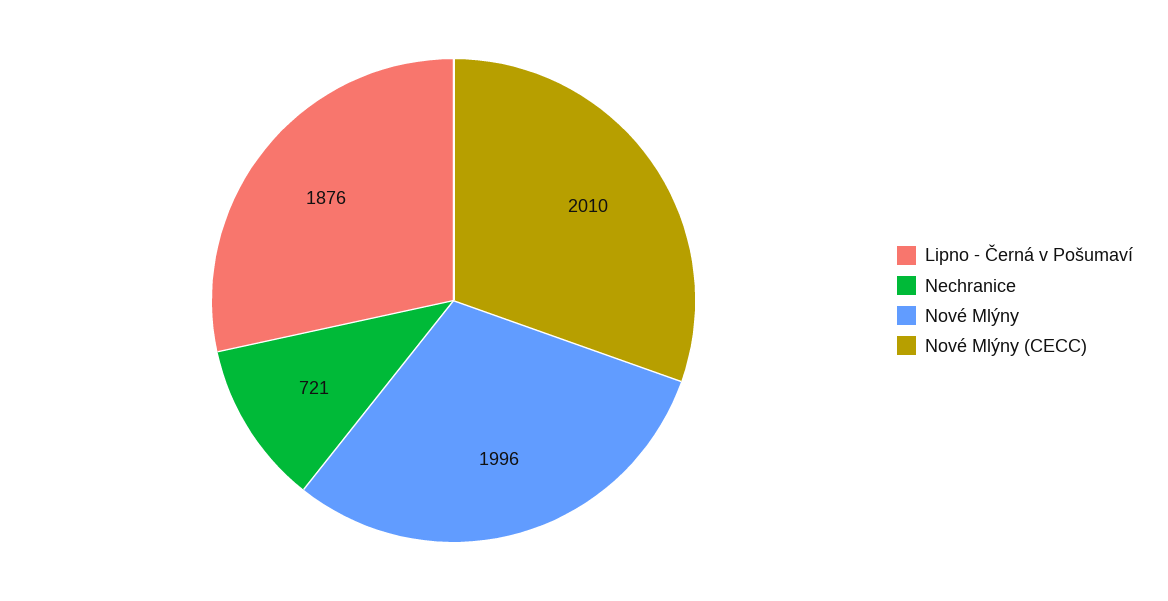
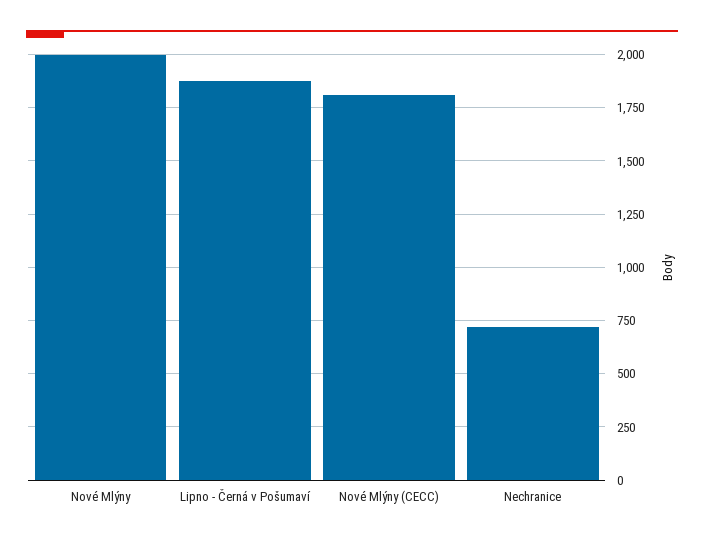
Nové Mlýny (CECC): 2010 -> 1800

